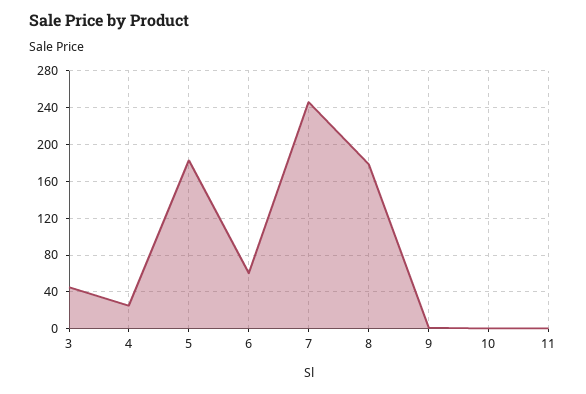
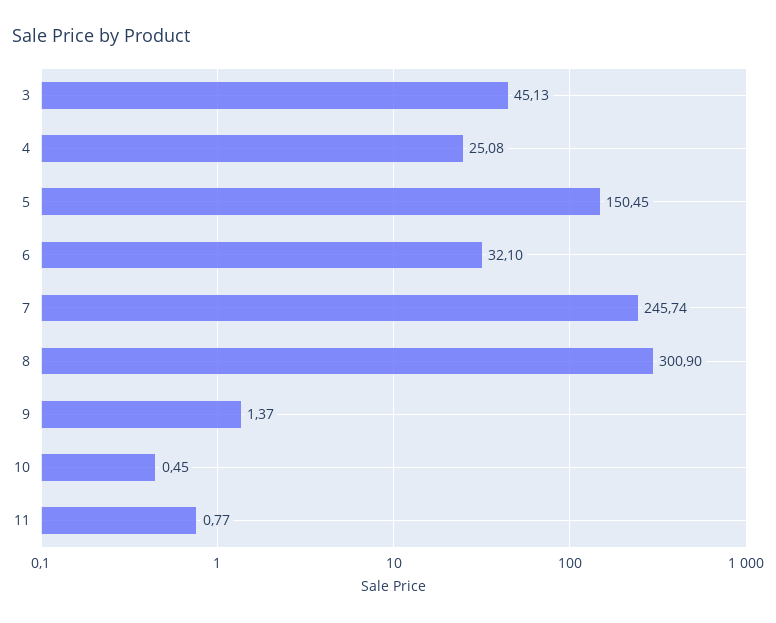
5: 180 -> 150.45
6: 60 -> 32.1
8: 180 -> 300.9

